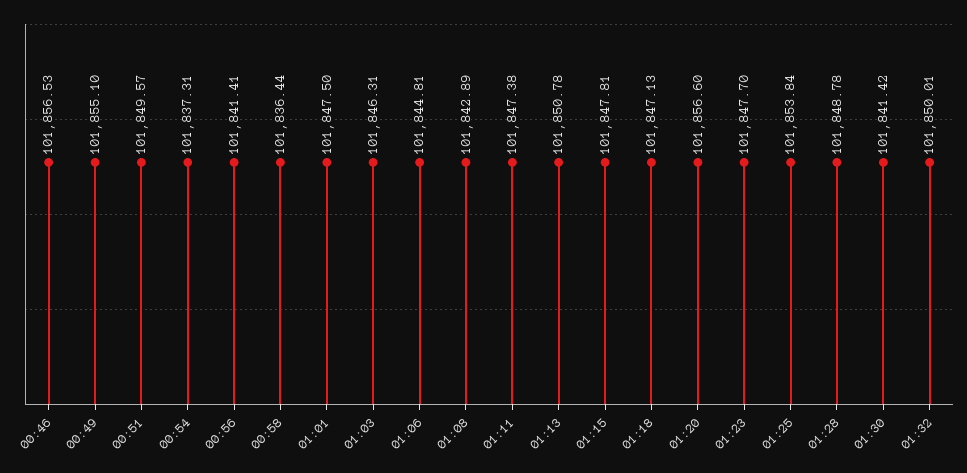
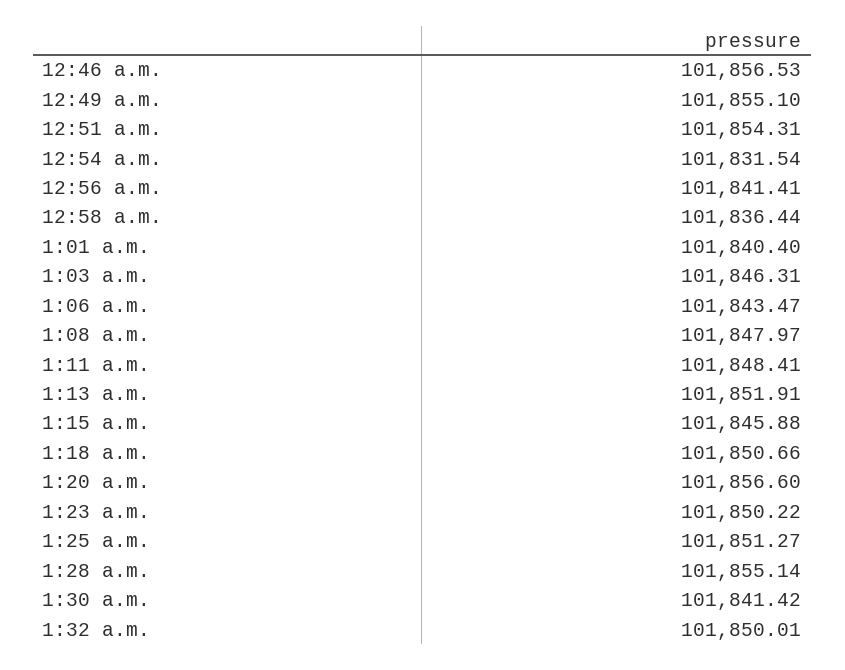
00:51: 101849.57 -> 101854.31
00:54: 101837.31 -> 101831.54
01:01: 101847.5 -> 101840.4
01:06: 101844.81 -> 101843.47
01:08: 101842.89 -> 101847.97
01:11: 101847.38 -> 101848.41
01:13: 101850.78 -> 101851.91
01:15: 101847.81 -> 101845.88
01:18: 101847.13 -> 101850.66
01:23: 101847.7 -> 101850.22
01:25: 101853.84 -> 101851.27
01:28: 101848.78 -> 101855.14

